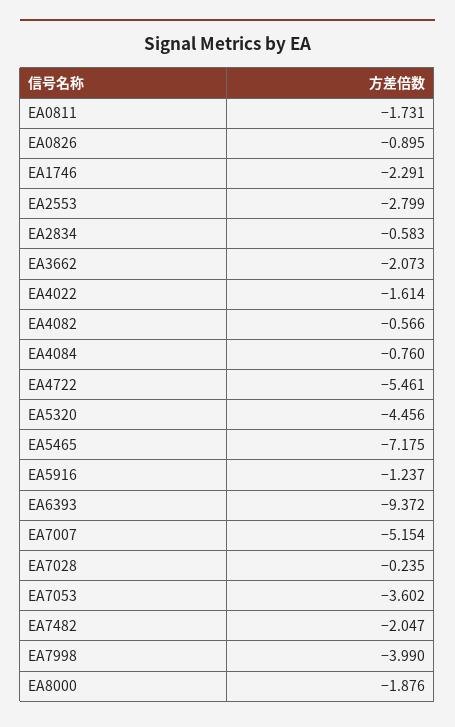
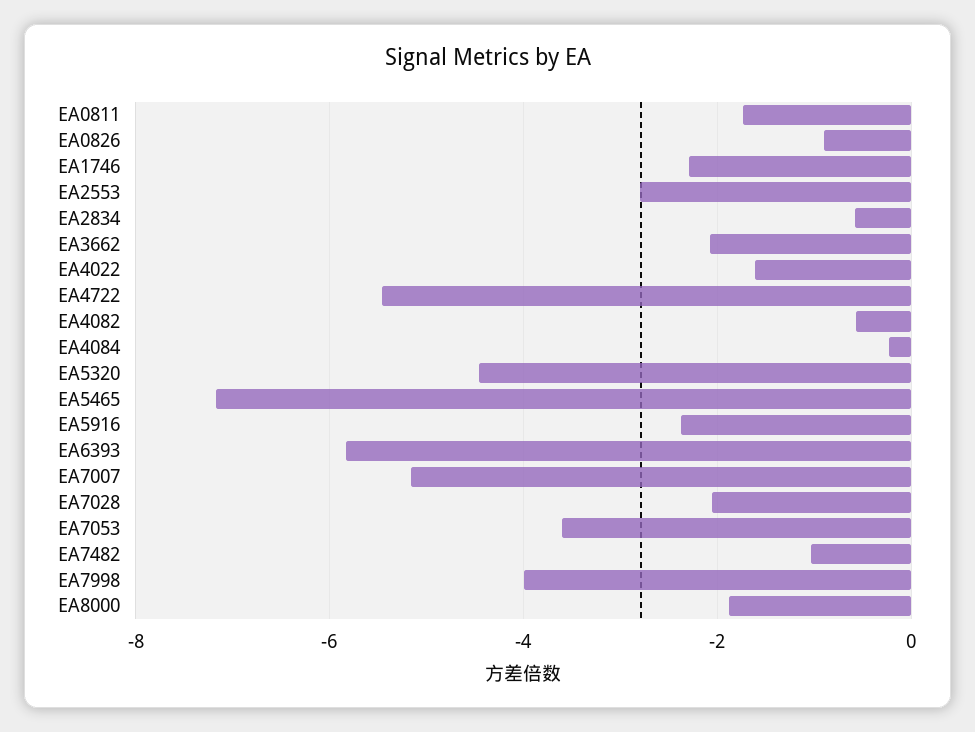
EA4084: -0.76 -> -0.2
EA5916: -1.237 -> -2.4
EA6393: -9.372 -> -5.8
EA7028: -0.235 -> -2
EA7482: -2.047 -> -1

